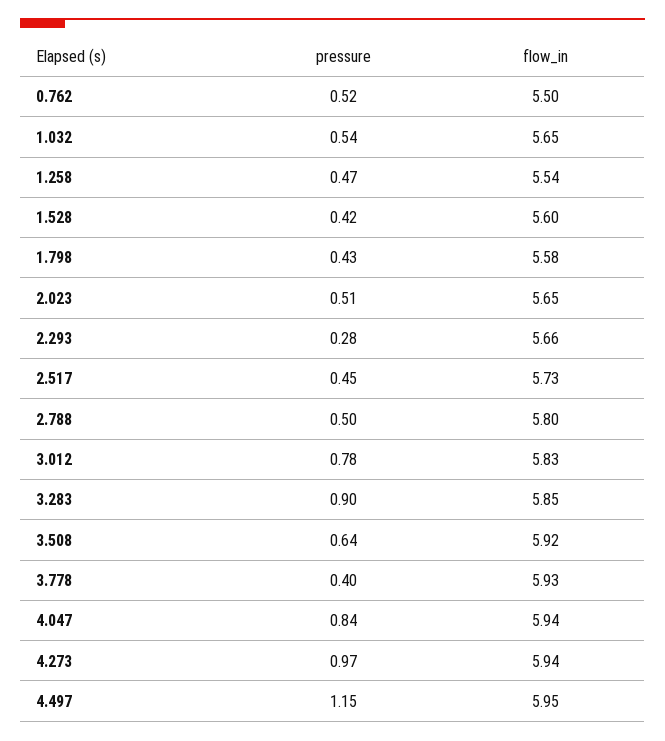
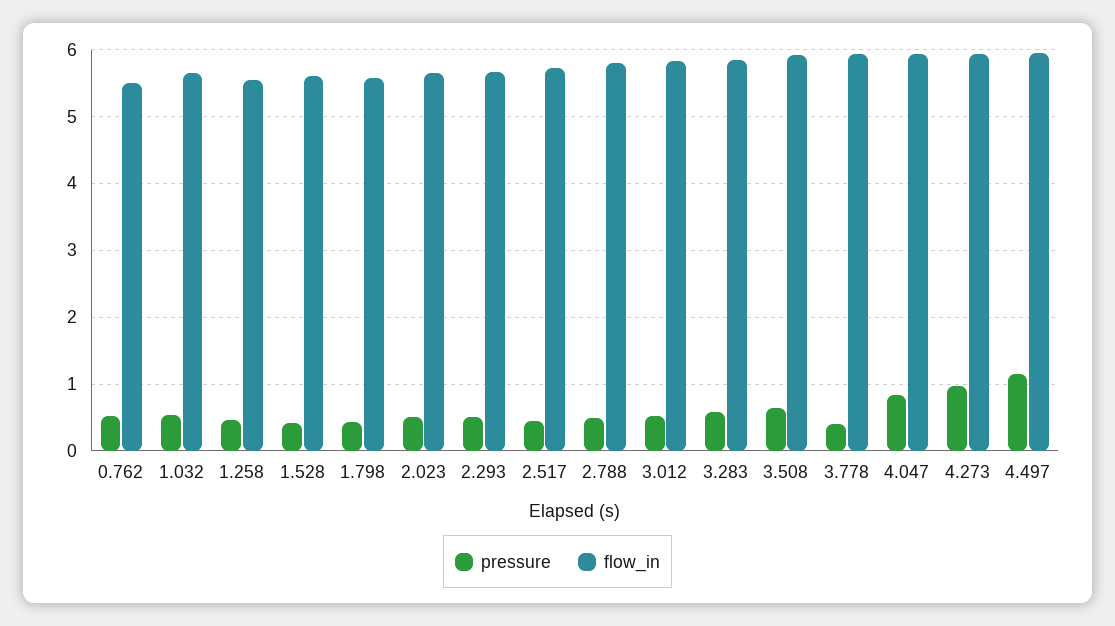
pressure, 2.293: 0.28 -> 0.5
pressure, 3.012: 0.78 -> 0.5
pressure, 3.283: 0.9 -> 0.6

